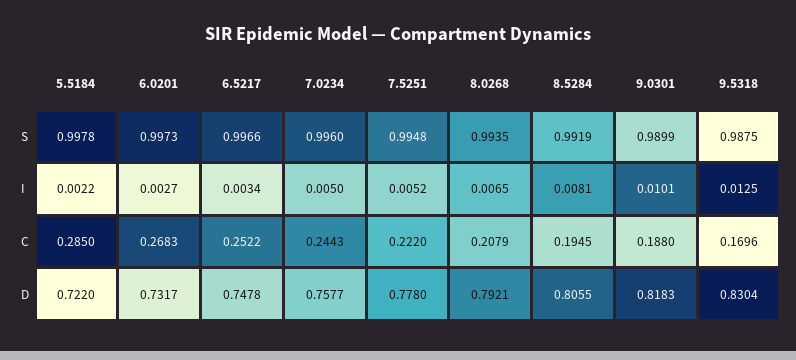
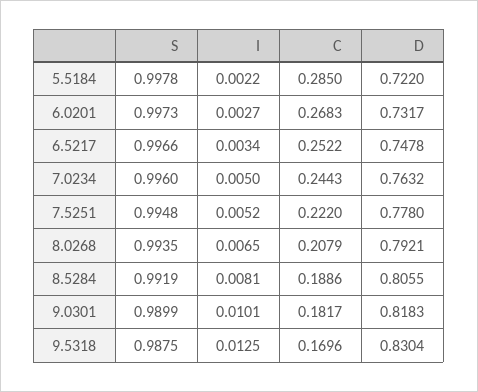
8.5284, C: 0.1945 -> 0.1886
9.0301, C: 0.188 -> 0.1817
7.0234, D: 0.7577 -> 0.7632

